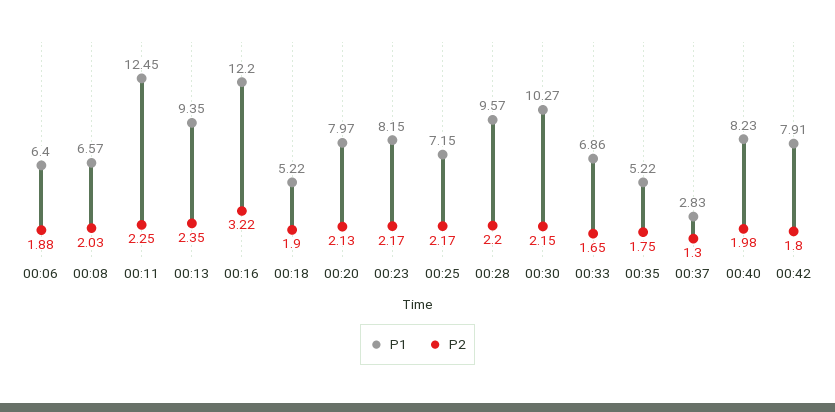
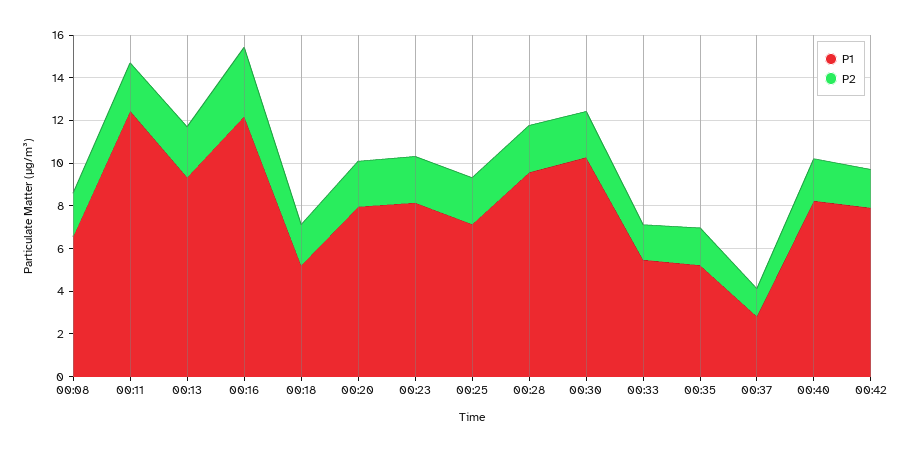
P1, 00:06: 6.4 -> none
P2, 00:06: 1.88 -> none
P1, 00:33: 6.86 -> 5.5

